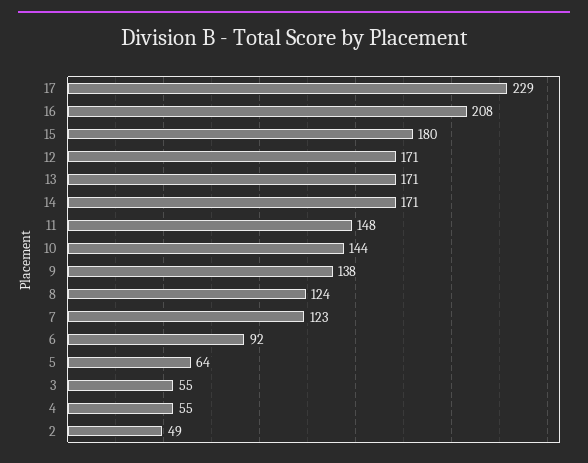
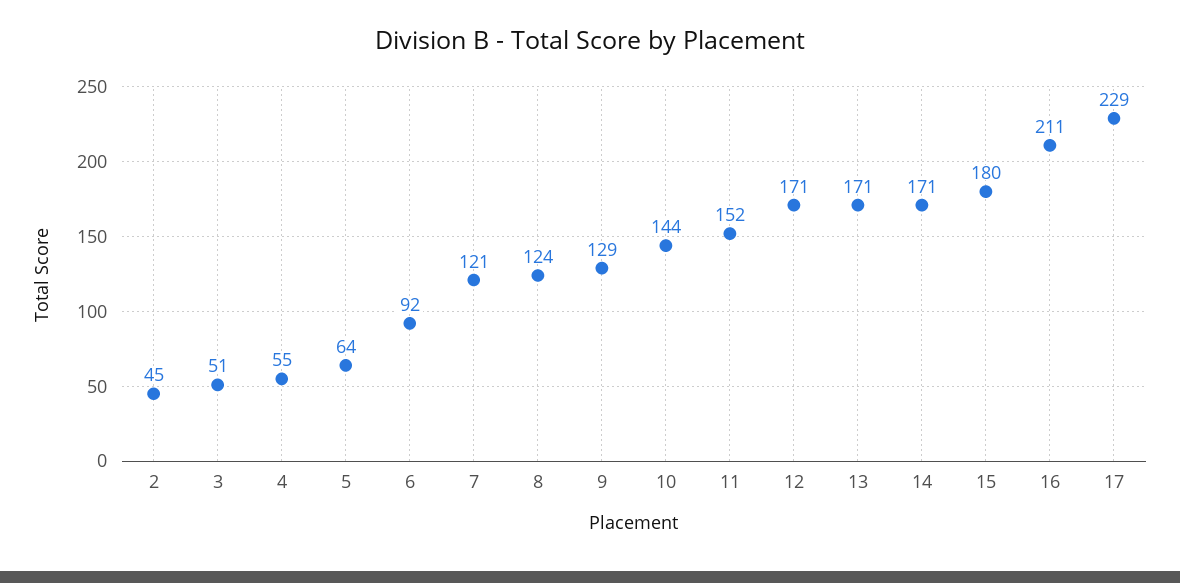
16: 208 -> 211
11: 148 -> 152
9: 138 -> 129
7: 123 -> 121
3: 55 -> 51
2: 49 -> 45

